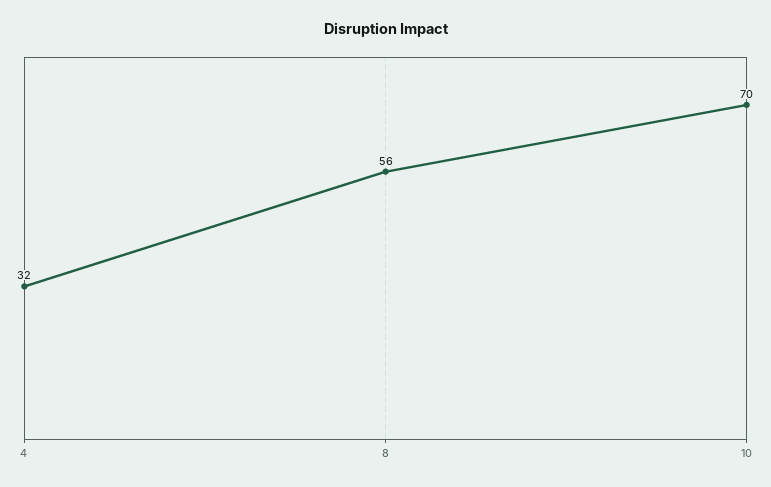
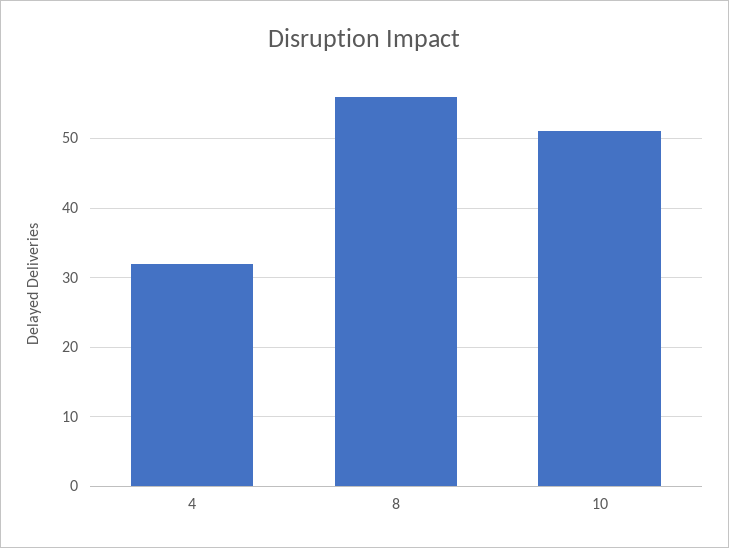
10: 70 -> 51

